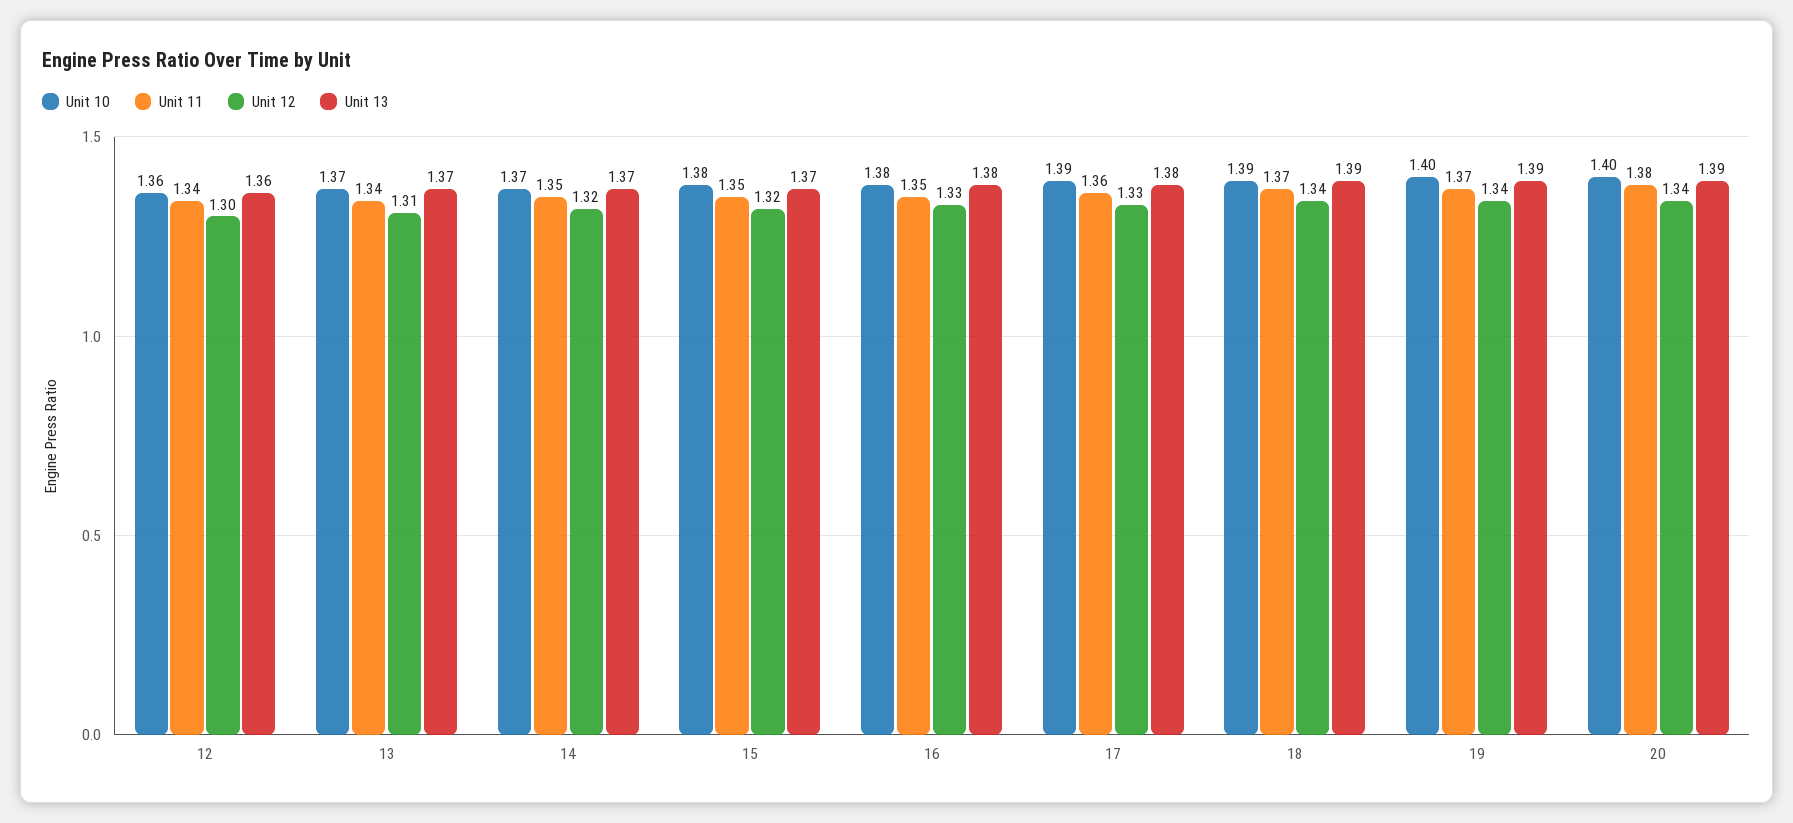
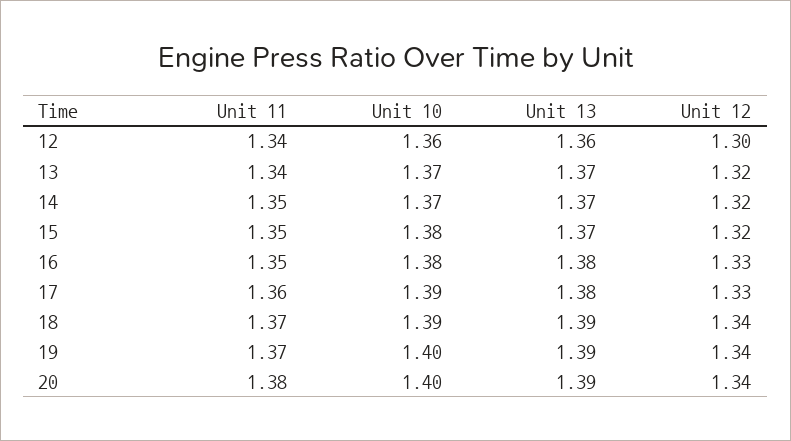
Unit 12, 13: 1.31 -> 1.32

